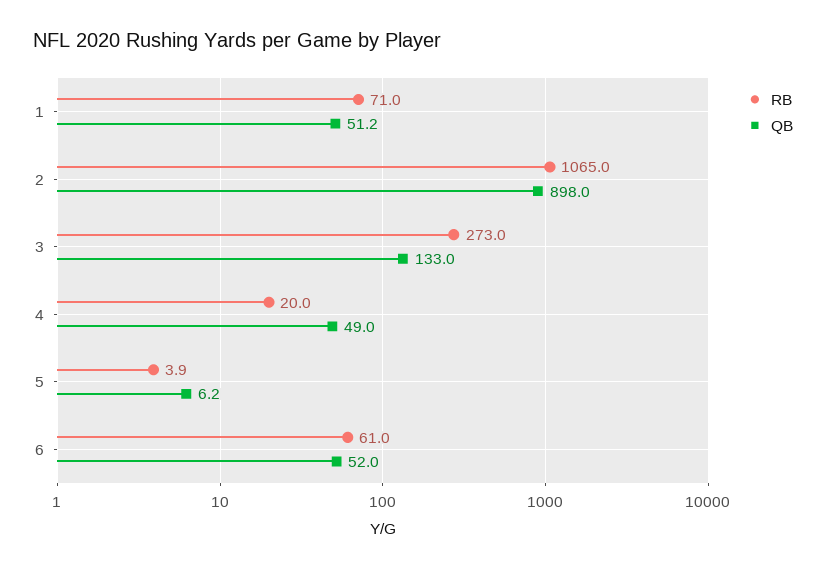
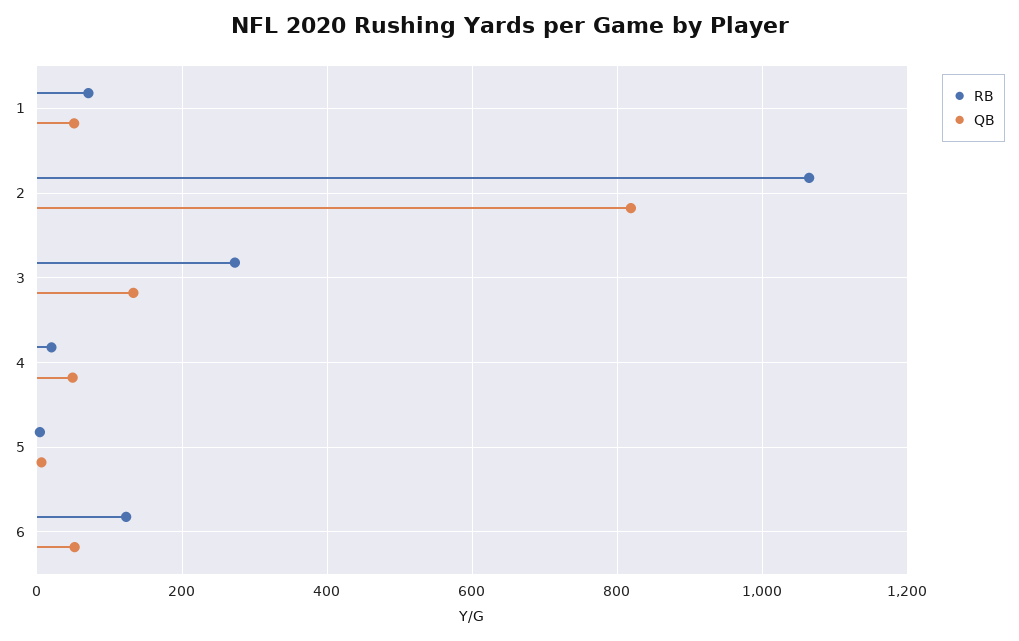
QB, 2: 898 -> 820
RB, 6: 61 -> 120

